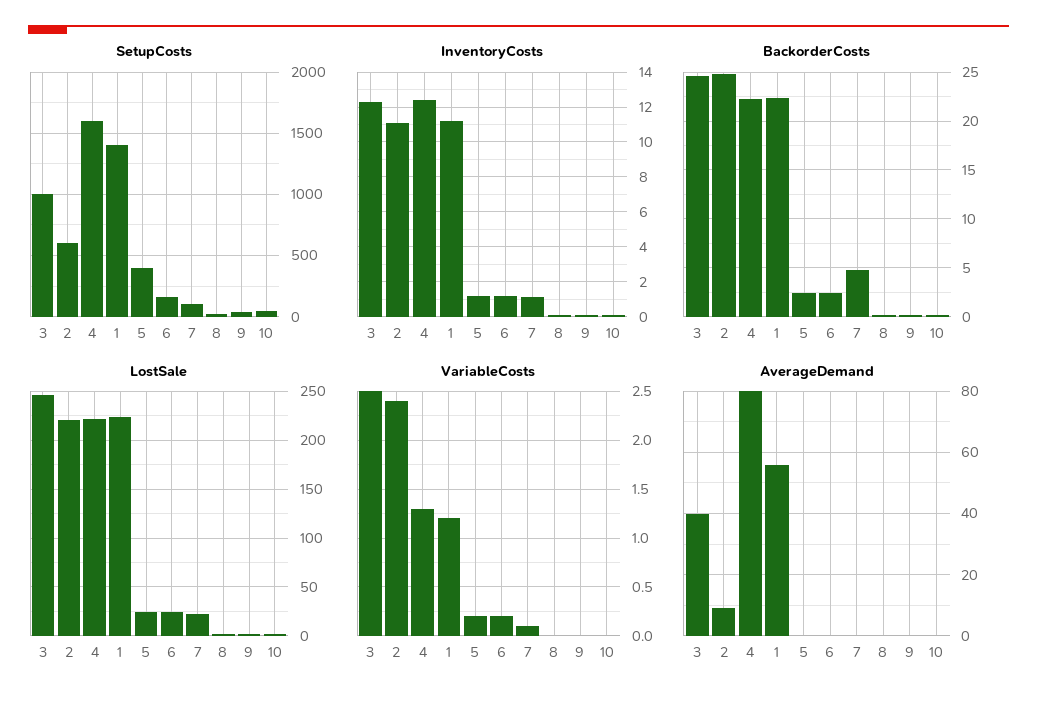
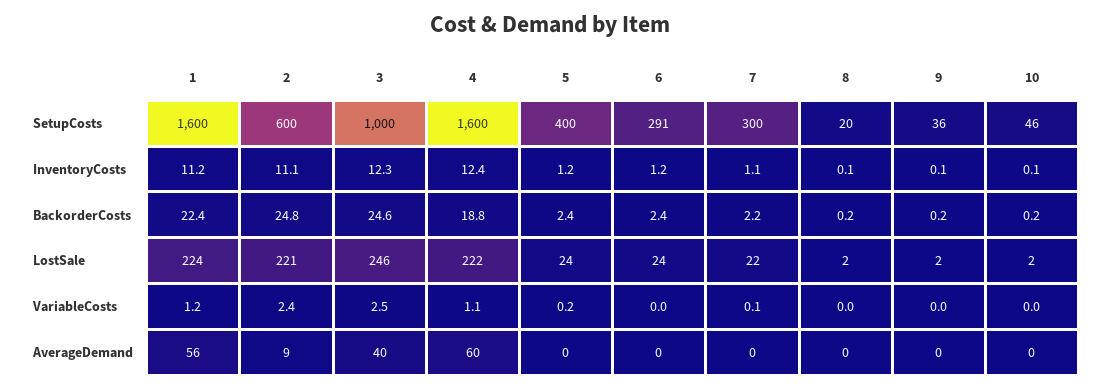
SetupCosts, 1: 1400 -> 1600
SetupCosts, 6: 150 -> 291
SetupCosts, 7: 100 -> 300
BackorderCosts, 4: 22 -> 18.8
BackorderCosts, 7: 5 -> 2.2
VariableCosts, 4: 1.3 -> 1.1
VariableCosts, 6: 0.2 -> 0
AverageDemand, 4: 80 -> 60

